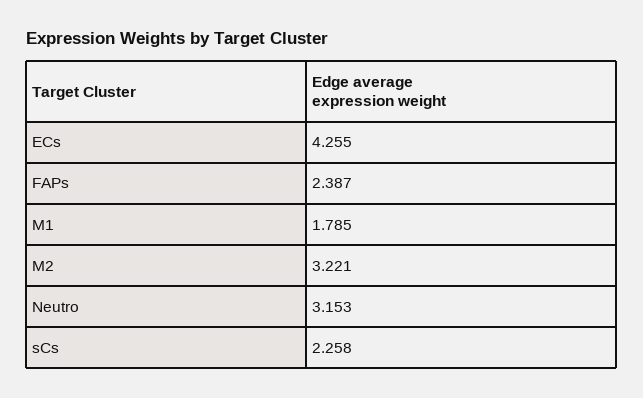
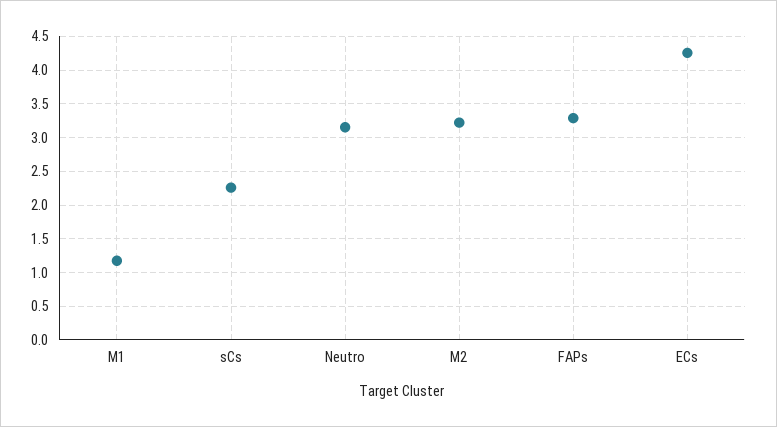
FAPs: 2.387 -> 3.3
M1: 1.785 -> 1.2

